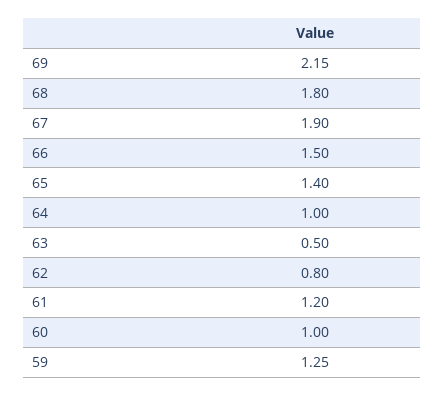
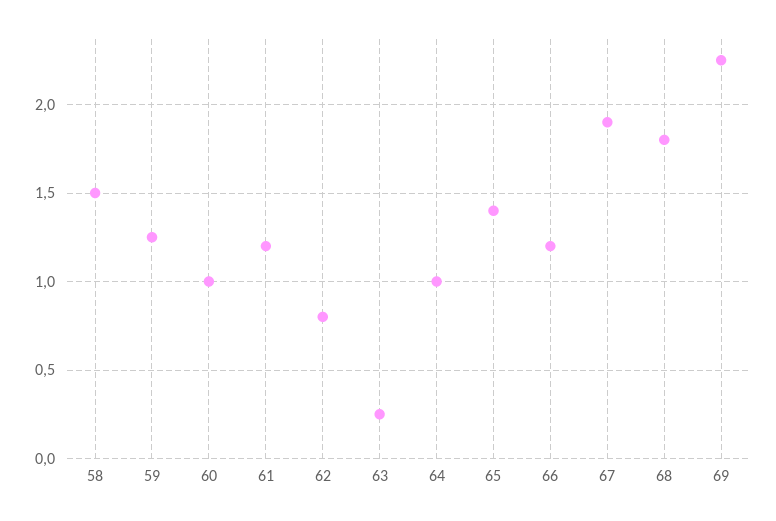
69: 2.15 -> 2.25
66: 1.5 -> 1.2
63: 0.5 -> 0.25
58: none -> 1.5

